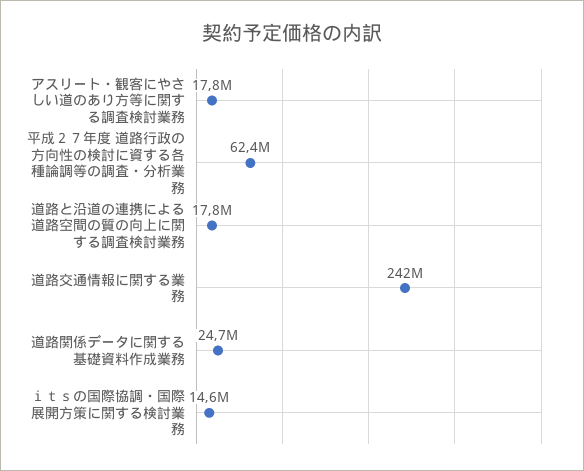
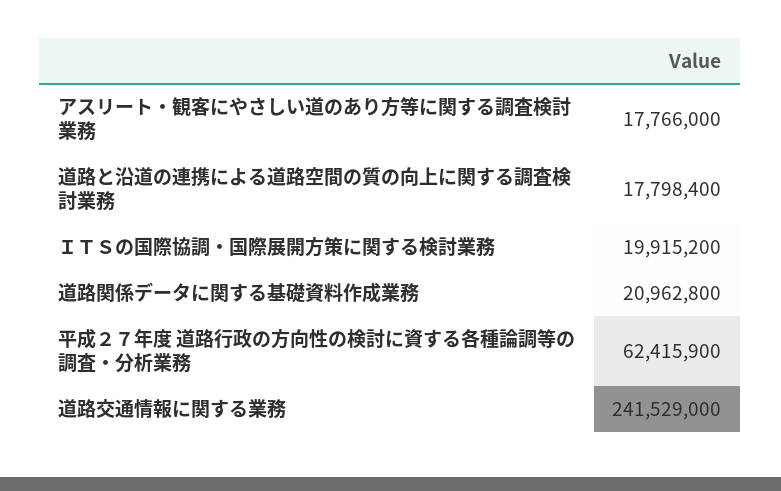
道路関係データに関する基礎資料作成業務: 24700000 -> 20962800
ｉｔｓの国際協調・国際展開方策に関する検討業務: 14600000 -> 19915200

